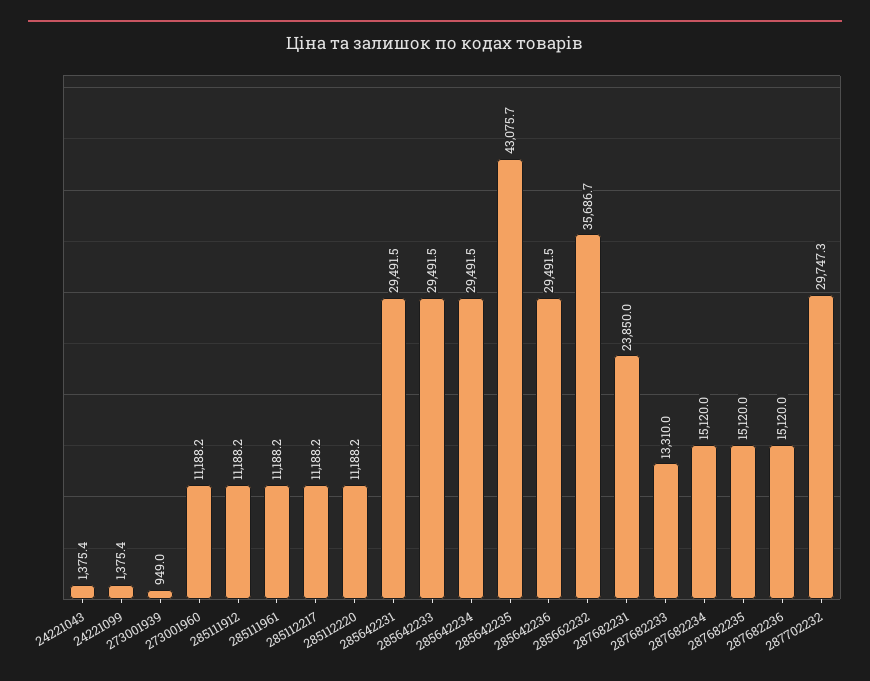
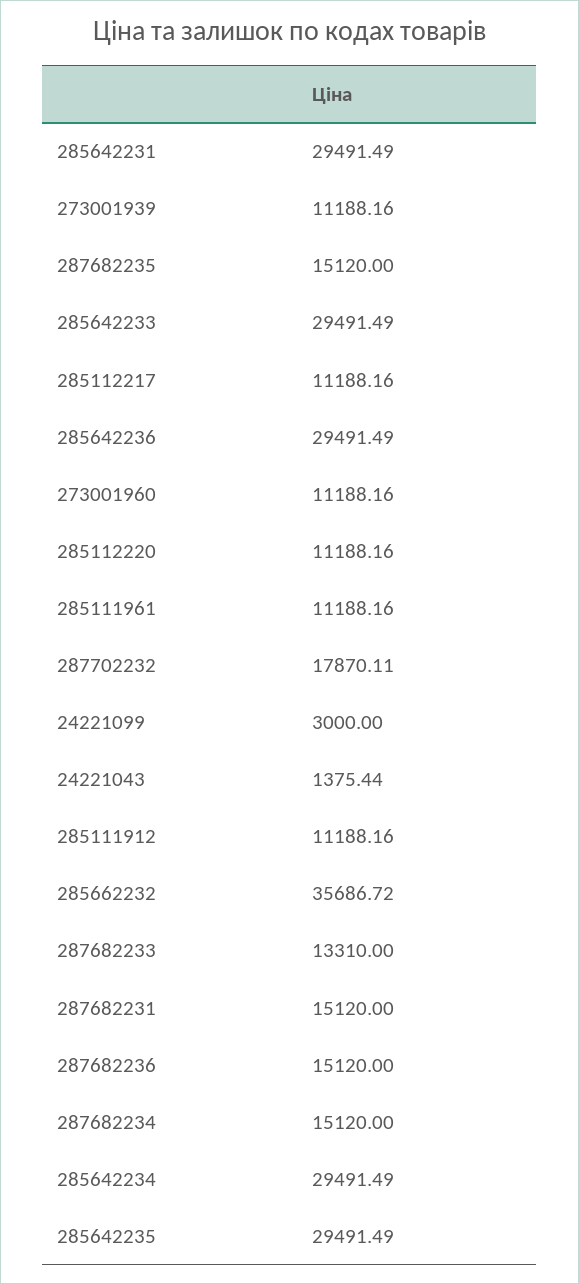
24221099: 1375.4 -> 3000
273001939: 949 -> 11188.16
285642235: 43075.7 -> 29491.49
287682231: 23850 -> 15120
287702232: 29747.3 -> 17870.11

